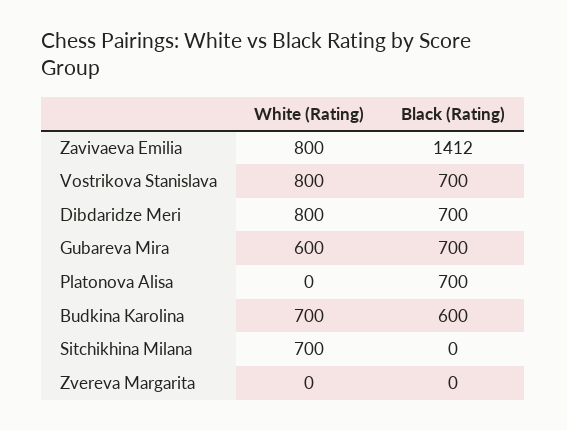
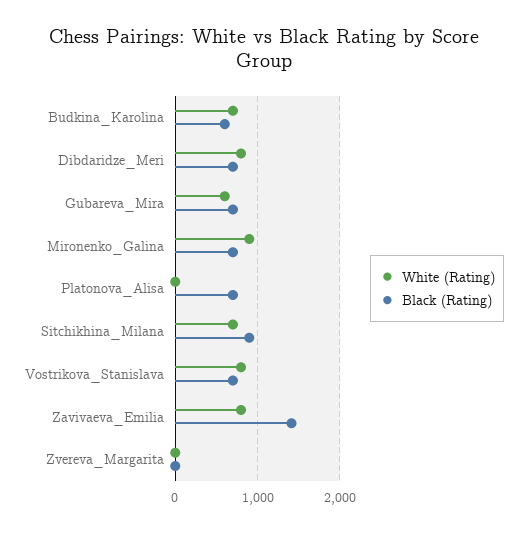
Black (Rating), Sitchikhina Milana: 0 -> 900
White (Rating), Mironenko_Galina: none -> 900
Black (Rating), Mironenko_Galina: none -> 700

